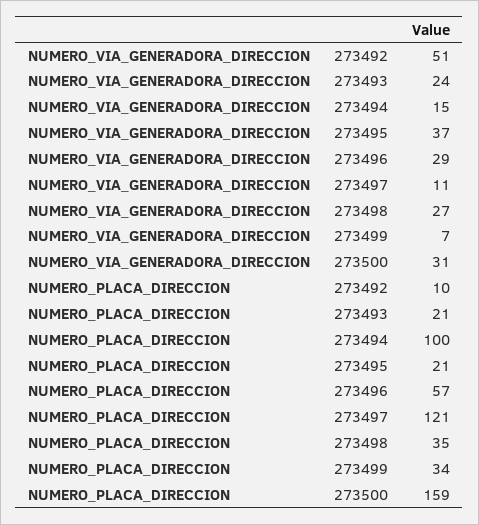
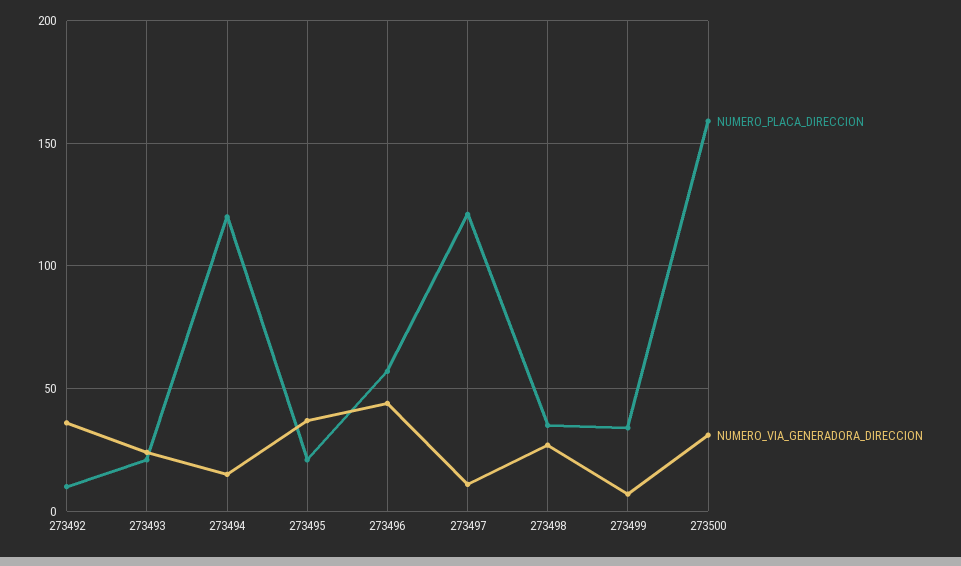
NUMERO_VIA_GENERADORA_DIRECCION, 273492: 51 -> 35
NUMERO_VIA_GENERADORA_DIRECCION, 273496: 29 -> 45
NUMERO_PLACA_DIRECCION, 273494: 100 -> 120

